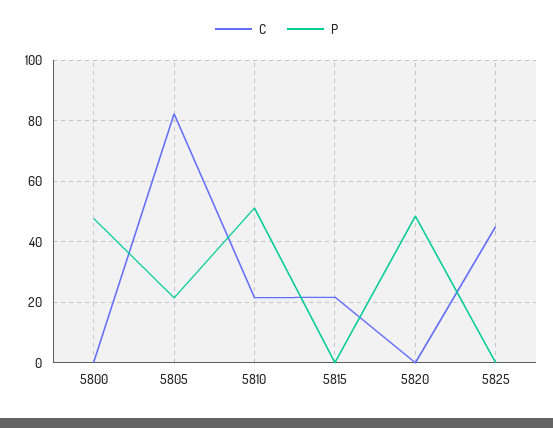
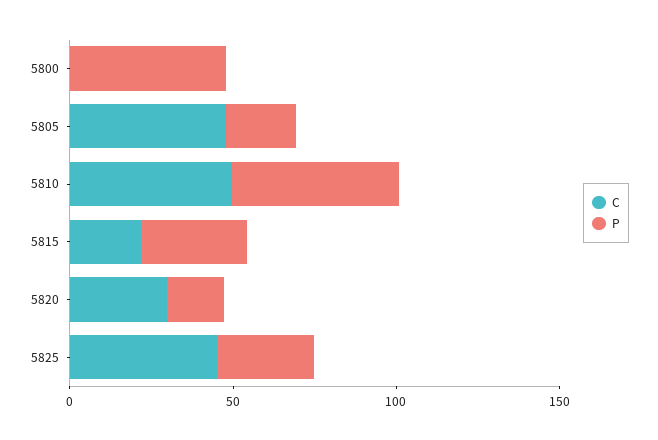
C, 5805: 82 -> 50
C, 5810: 22 -> 50
P, 5815: 0 -> 30
C, 5820: 0 -> 30
P, 5820: 48 -> 20
P, 5825: 0 -> 30

